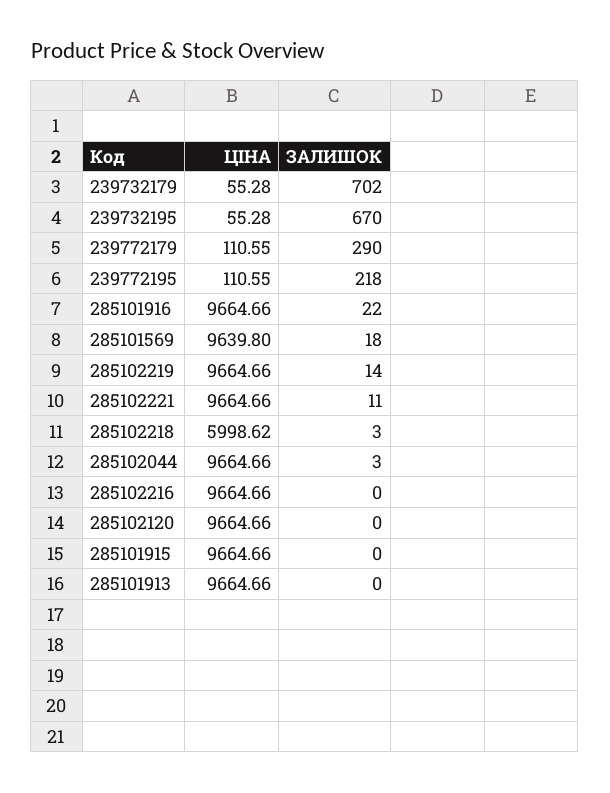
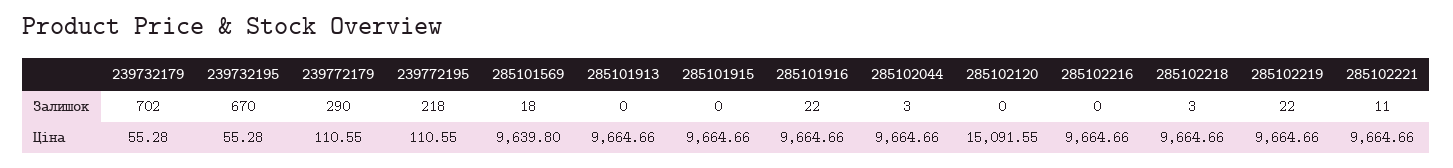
ЗАЛИШОК, 285102219: 14 -> 22
ЦІНА, 285102218: 5998.62 -> 9664.66
ЦІНА, 285102120: 9664.66 -> 15091.55

